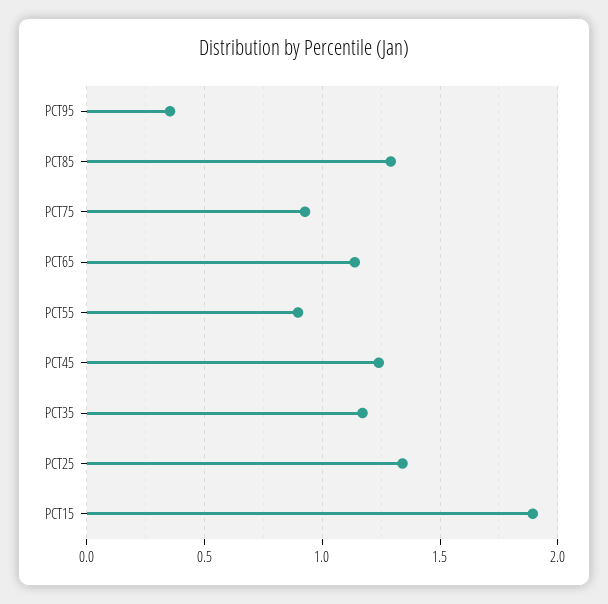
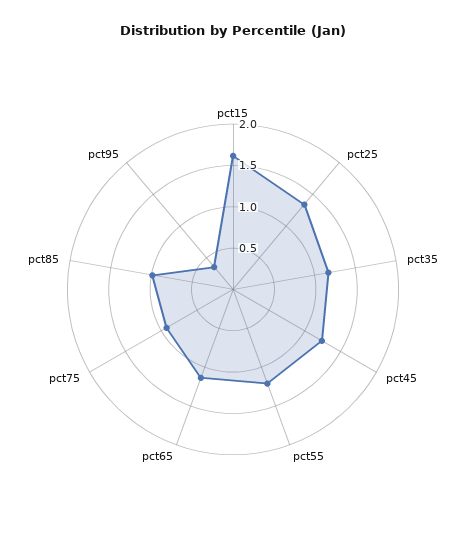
PCT85: 1.3 -> 1
PCT55: 0.9 -> 1.2
PCT15: 1.9 -> 1.6

